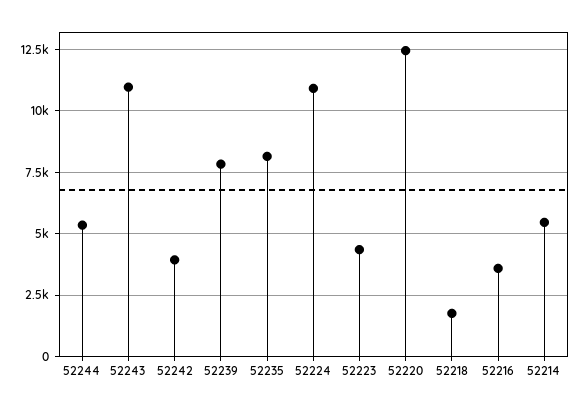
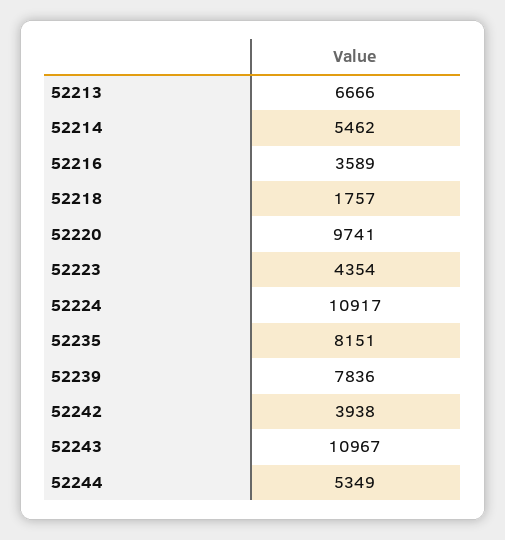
52220: 12500 -> 9741
52213: none -> 6666

